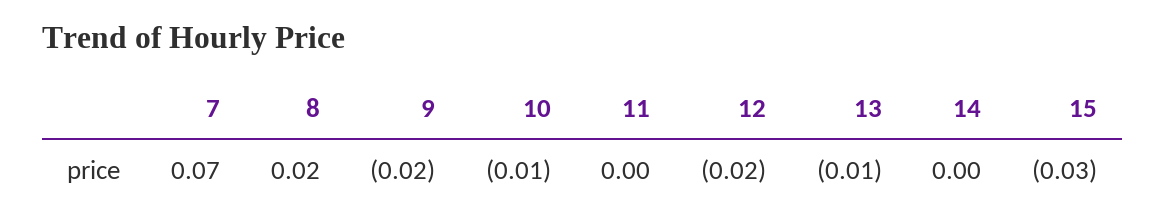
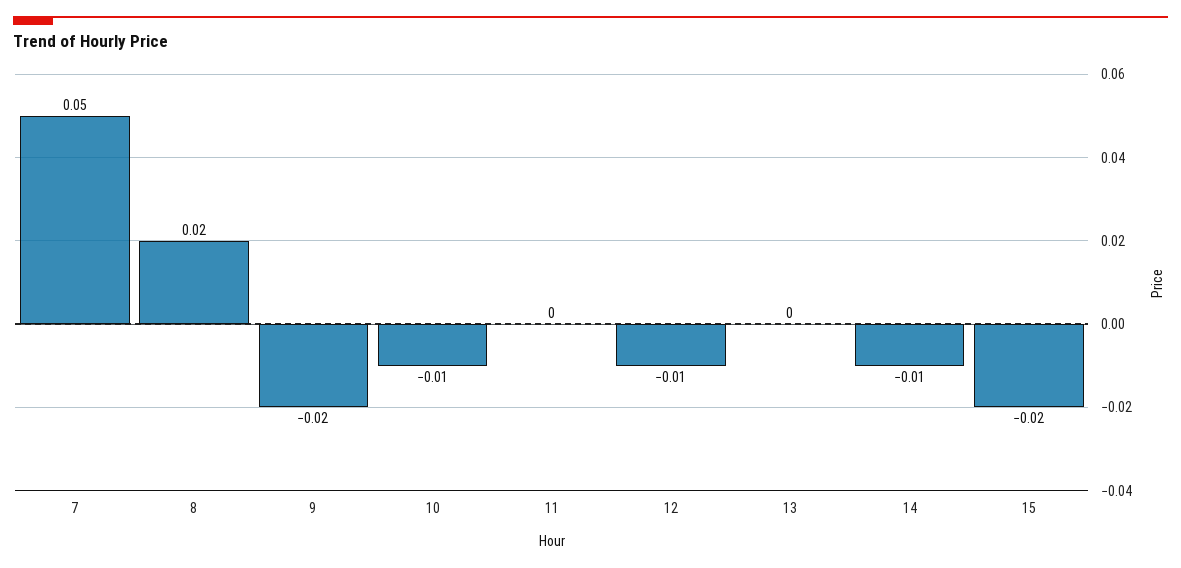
7: 0.07 -> 0.05
12: -0.02 -> -0.01
13: -0.01 -> 0
14: 0 -> -0.01
15: -0.03 -> -0.02

